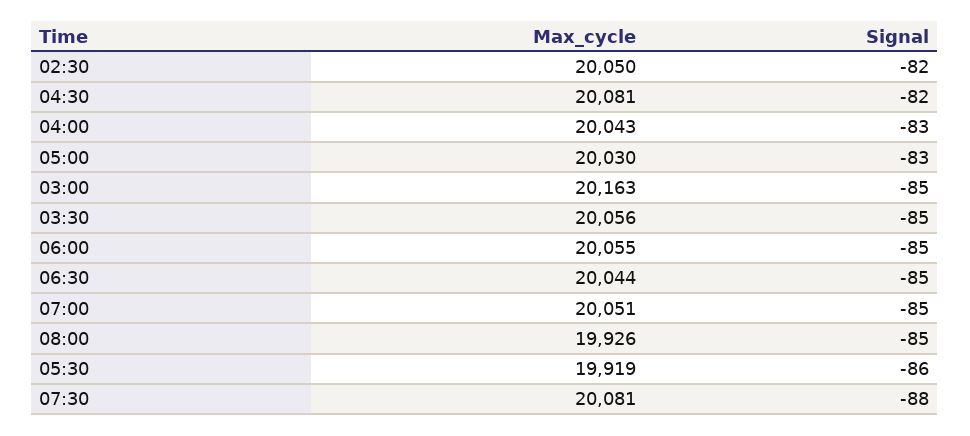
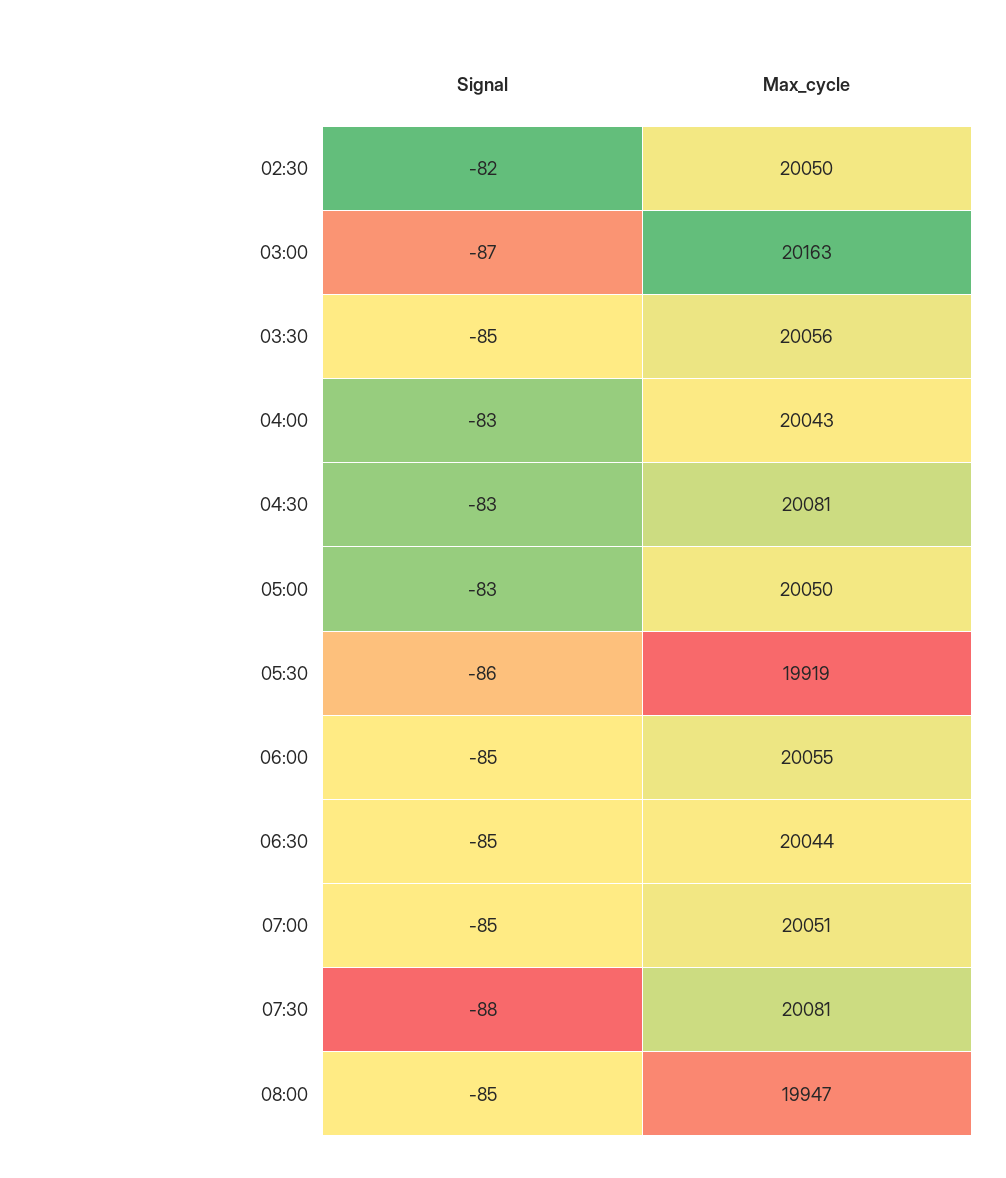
Signal, 04:30: -82 -> -83
Max_cycle, 05:00: 20030 -> 20050
Signal, 03:00: -85 -> -87
Max_cycle, 08:00: 19926 -> 19947

